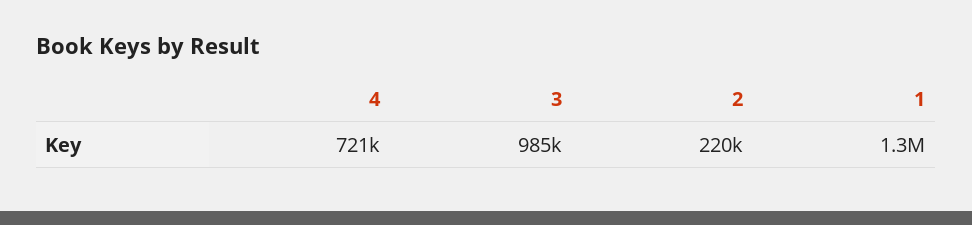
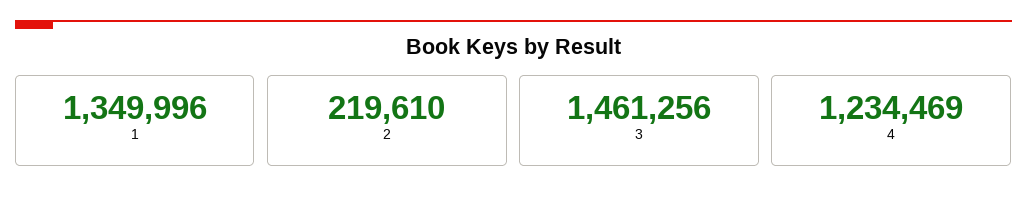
4: 721000 -> 1234469
3: 985000 -> 1461256

